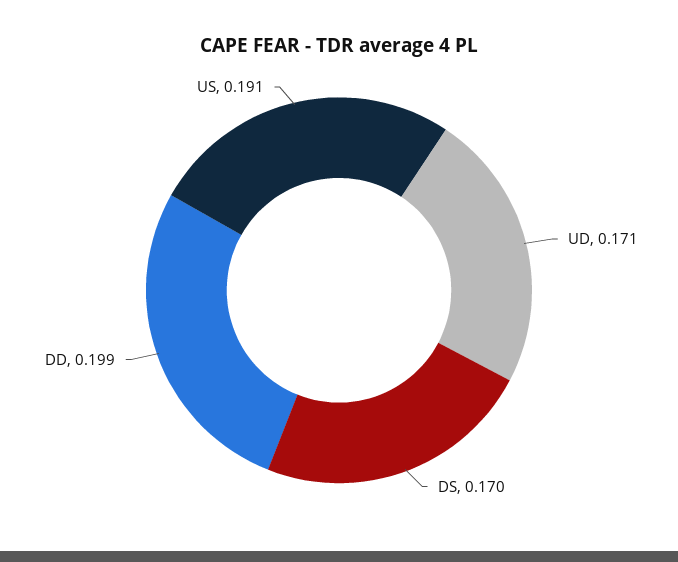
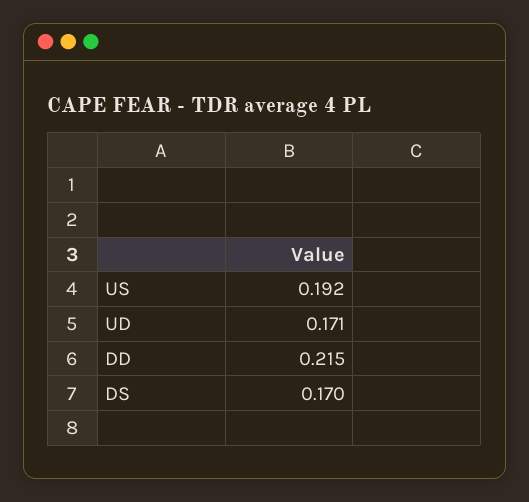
DD: 0.199 -> 0.215
US: 0.191 -> 0.192

